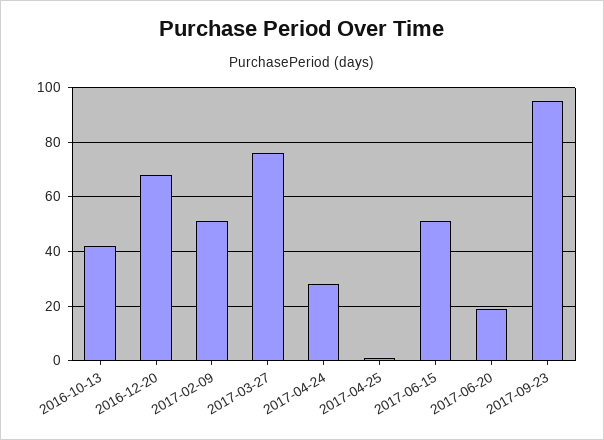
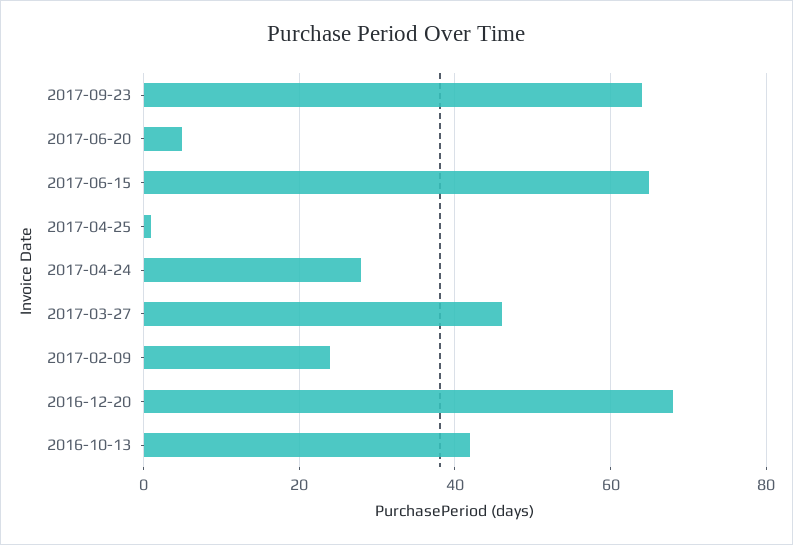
2017-02-09: 50 -> 25
2017-03-27: 75 -> 45
2017-06-15: 50 -> 65
2017-06-20: 20 -> 5
2017-09-23: 95 -> 65

